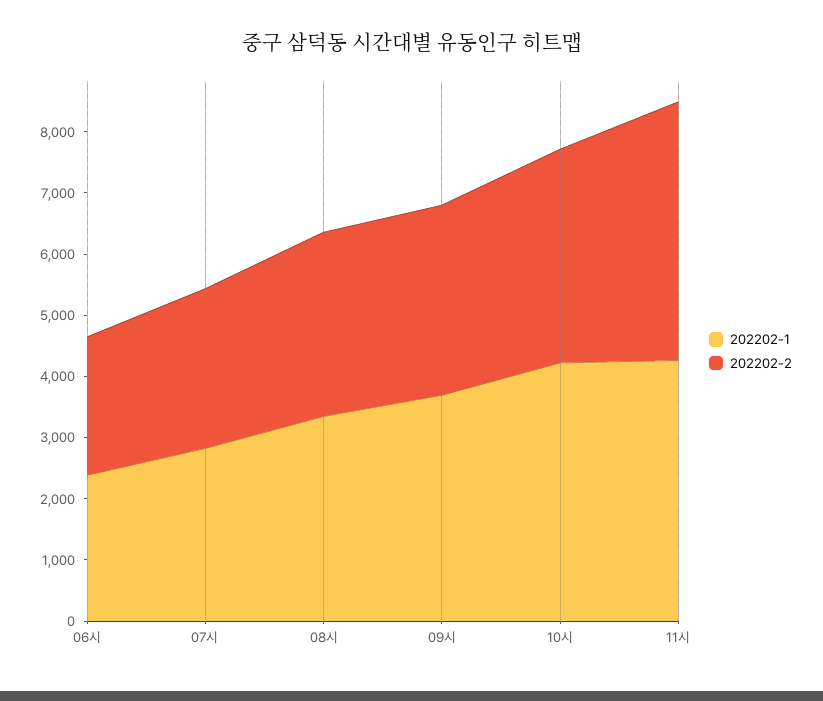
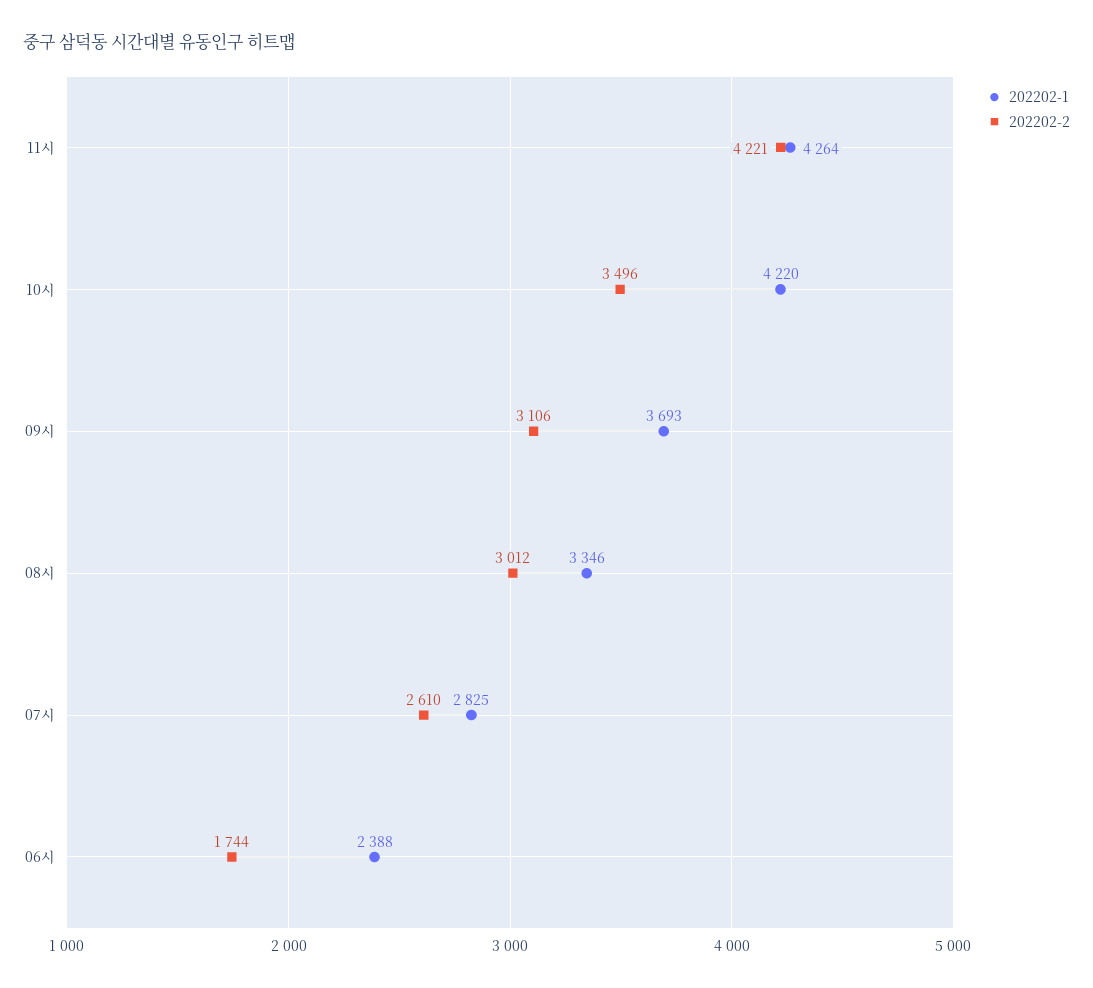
202202-2, 06시: 2200 -> 1744

